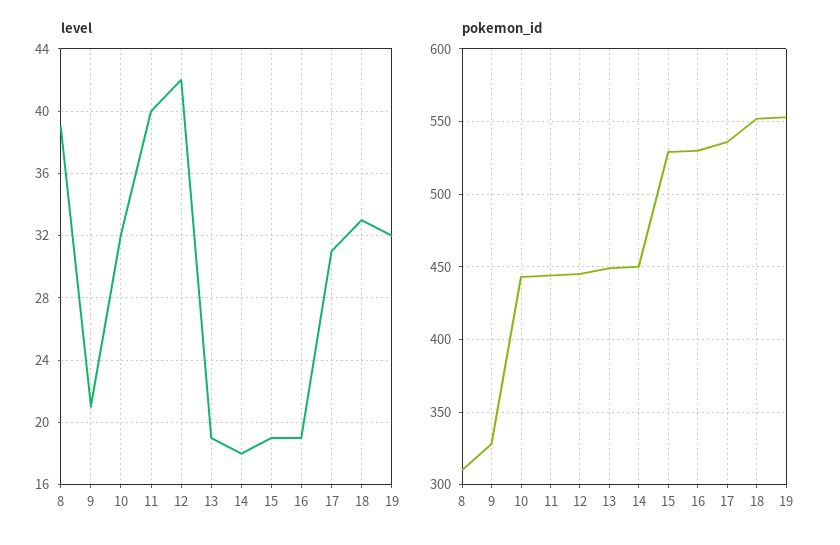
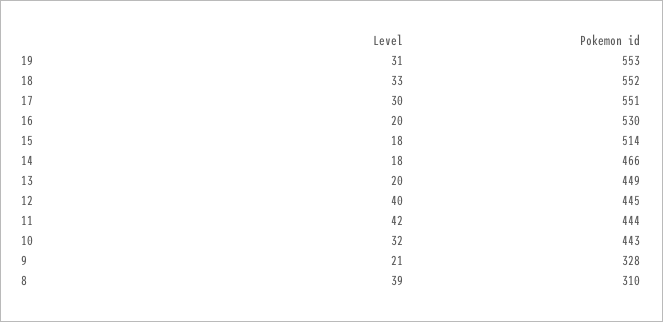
level, 11: 40 -> 42
level, 12: 42 -> 40
level, 13: 19 -> 20
level, 15: 19 -> 18
level, 16: 19 -> 20
level, 17: 31 -> 30
level, 19: 32 -> 31
pokemon_id, 14: 450 -> 466
pokemon_id, 15: 530 -> 514
pokemon_id, 17: 535 -> 551

